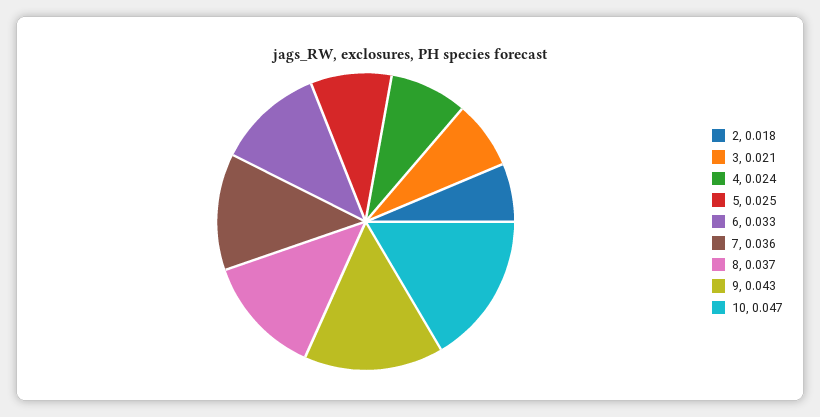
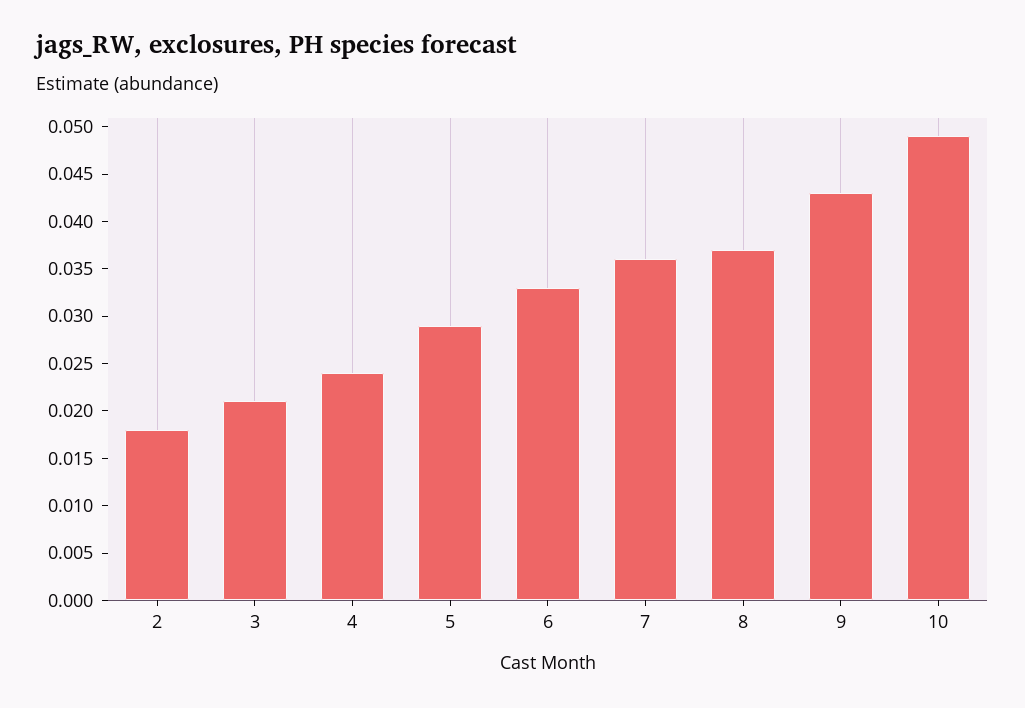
5: 0.025 -> 0.029
10: 0.047 -> 0.049

